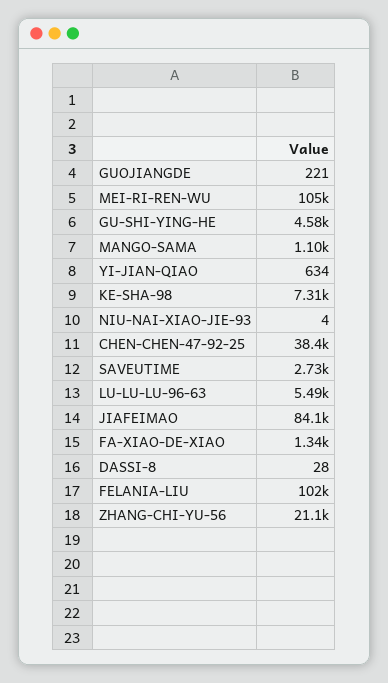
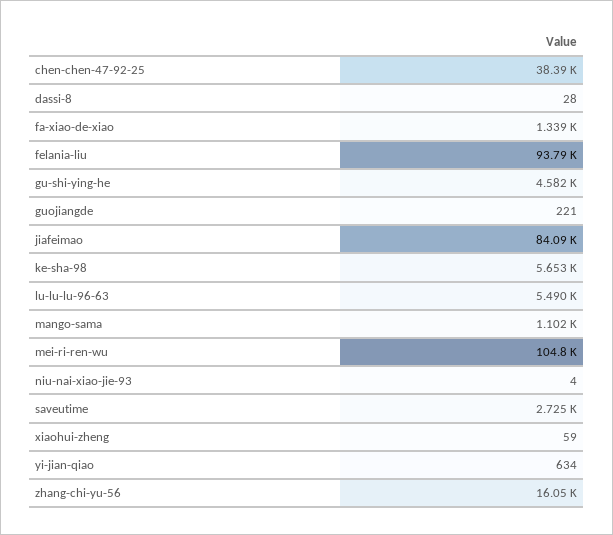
KE-SHA-98: 7310 -> 5653
FELANIA-LIU: 102000 -> 93790
ZHANG-CHI-YU-56: 21100 -> 16050
xiaohui-zheng: none -> 59

